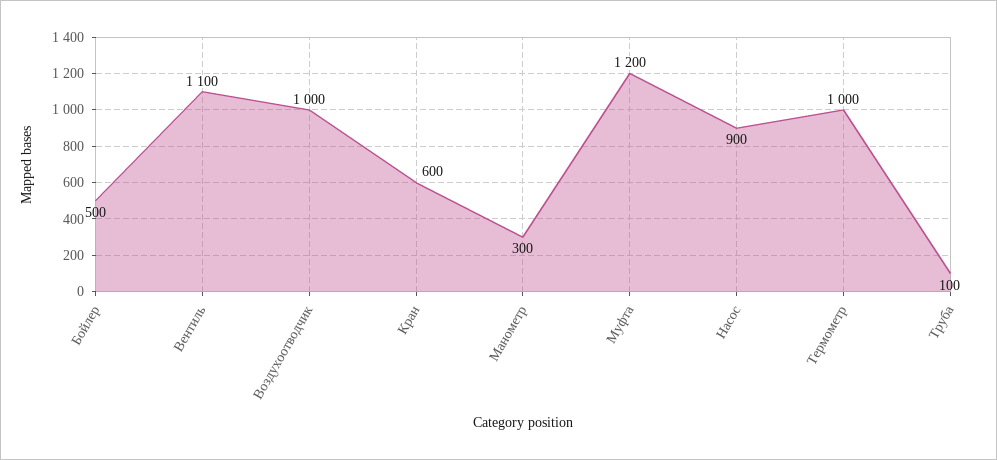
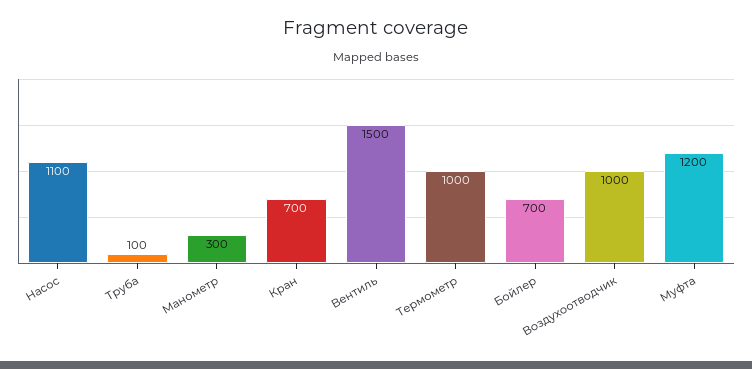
Бойлер: 500 -> 700
Вентиль: 1100 -> 1500
Кран: 600 -> 700
Насос: 900 -> 1100

